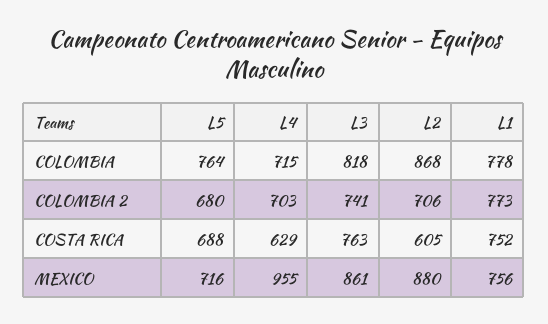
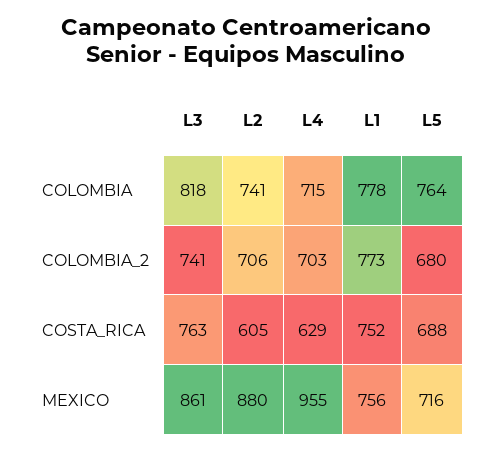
L2, COLOMBIA: 868 -> 741

